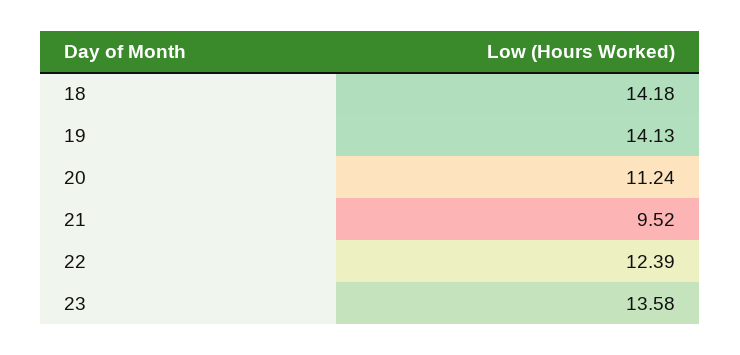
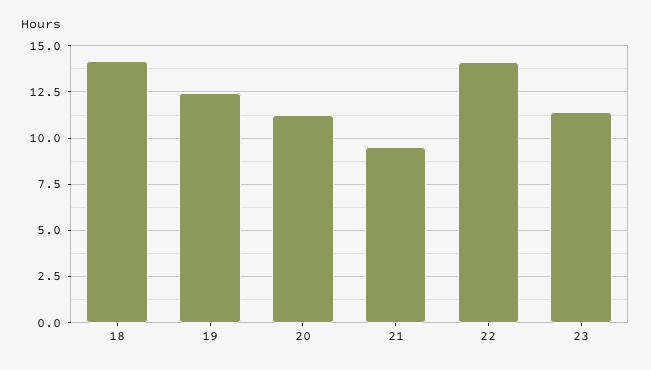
19: 14.13 -> 12.5
22: 12.39 -> 14
23: 13.58 -> 11.5

